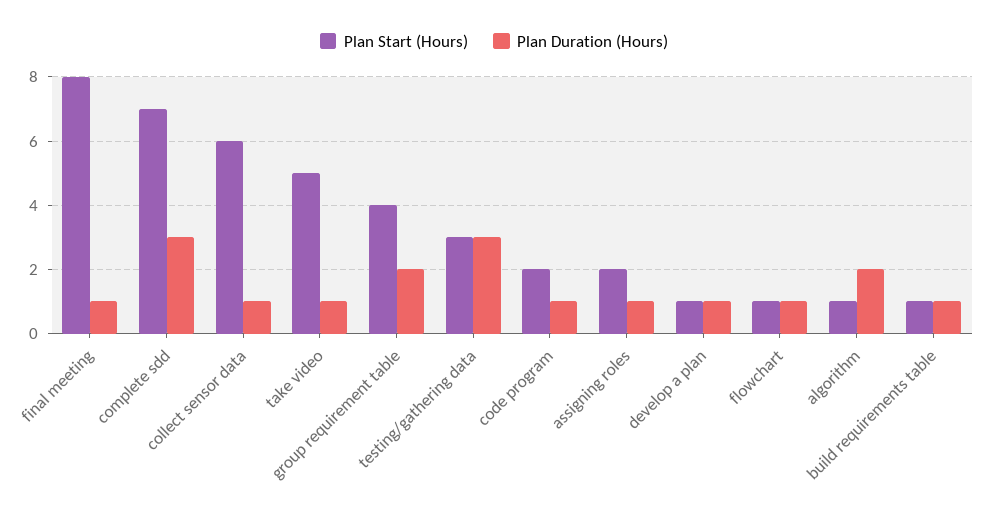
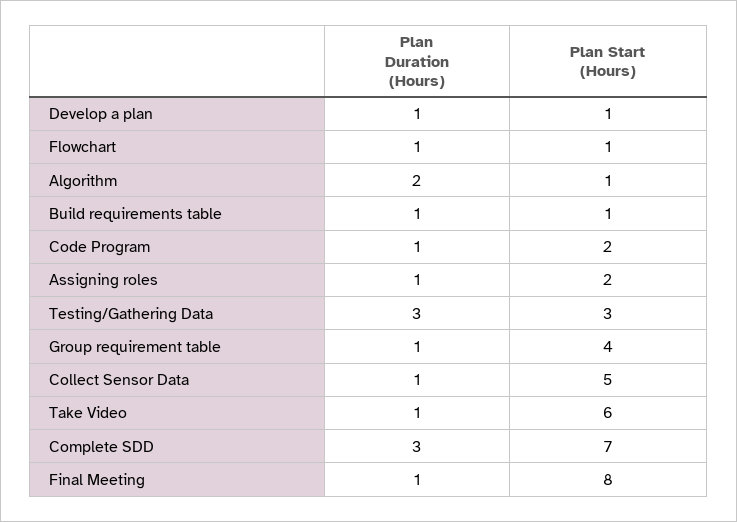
Plan Start (Hours), collect sensor data: 6 -> 5
Plan Start (Hours), take video: 5 -> 6
Plan Duration (Hours), group requirement table: 2 -> 1

